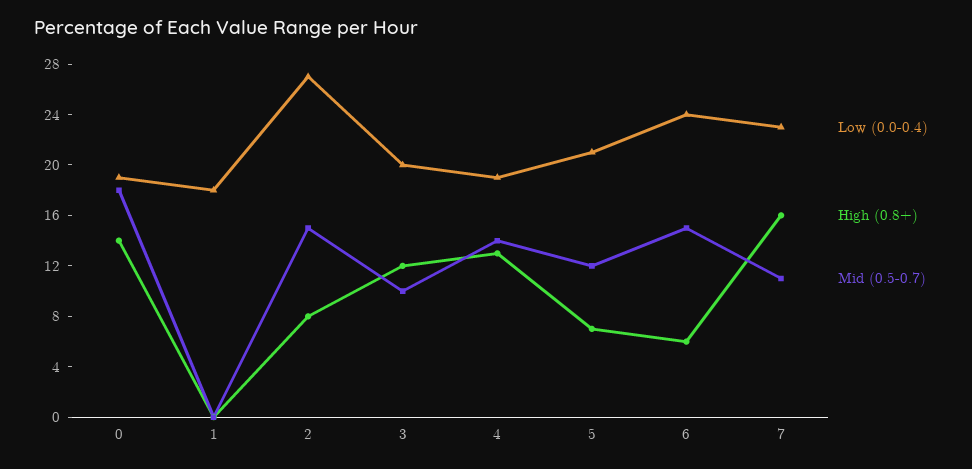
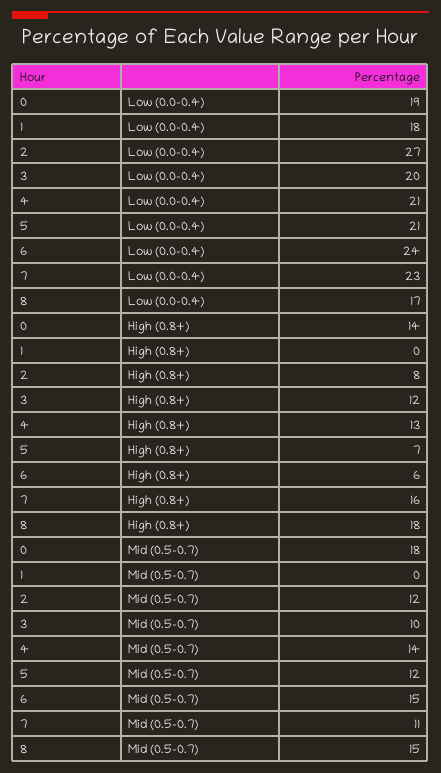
Mid (0.5-0.7), 2: 15 -> 12
Low (0.0-0.4), 4: 19 -> 21
Low (0.0-0.4), 8: none -> 17
High (0.8+), 8: none -> 18
Mid (0.5-0.7), 8: none -> 15

